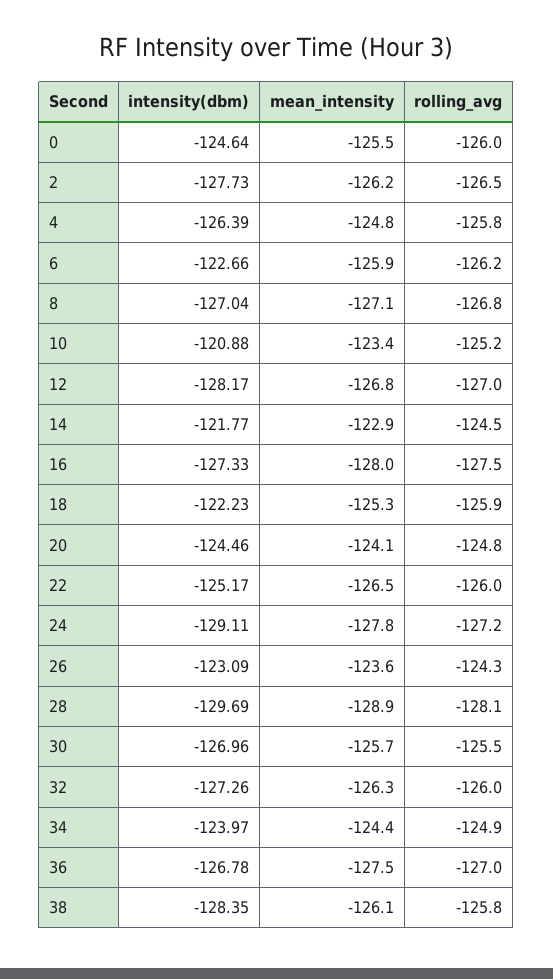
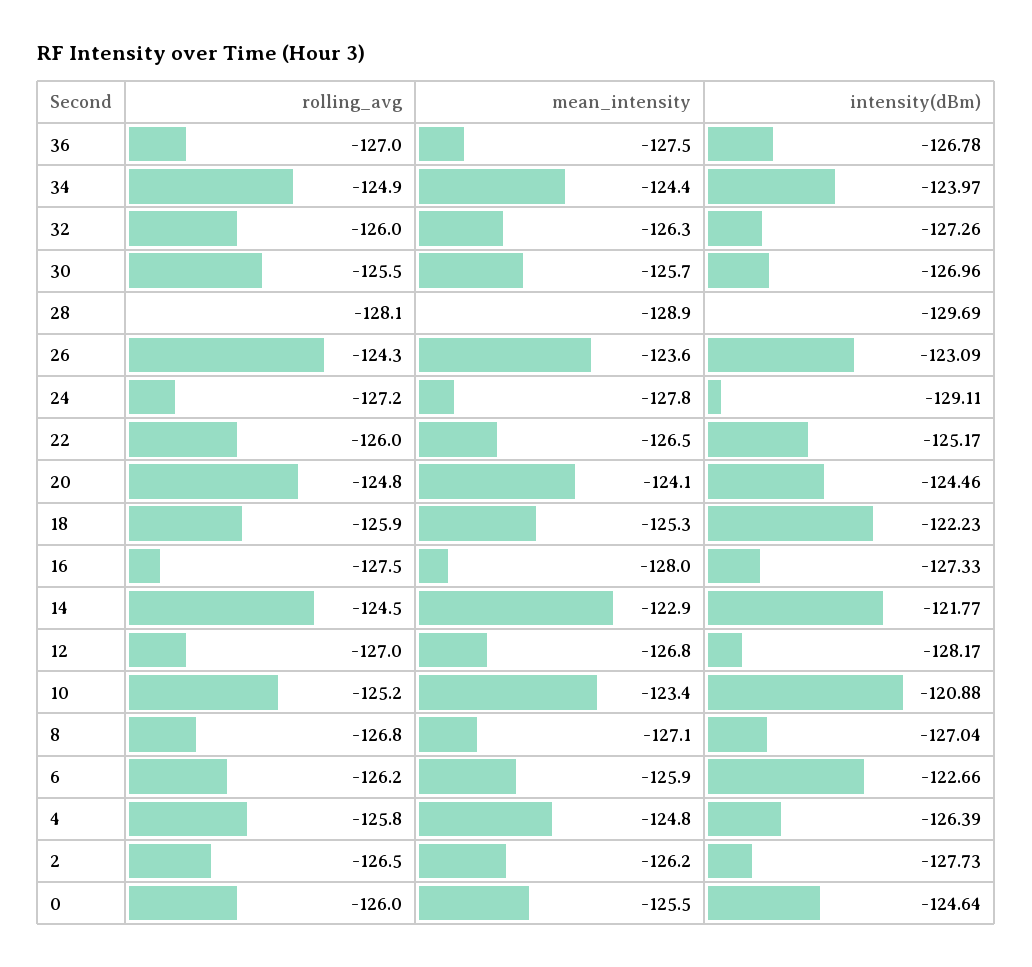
intensity(dbm), 38: -128.35 -> none
mean_intensity, 38: -126.1 -> none
rolling_avg, 38: -125.8 -> none

